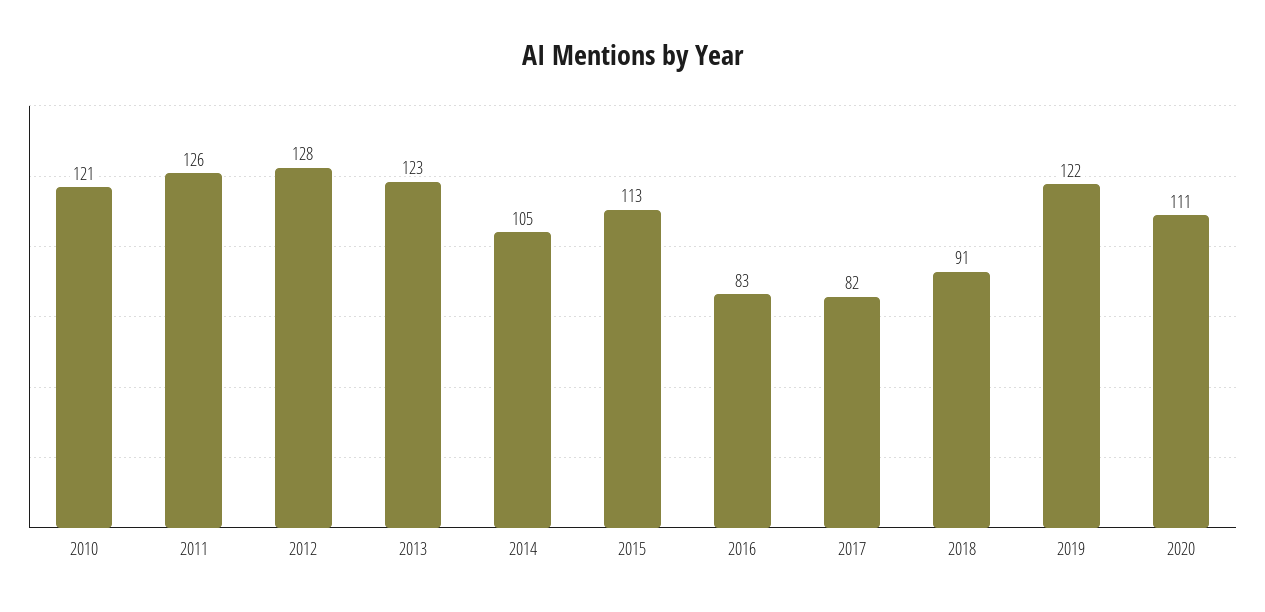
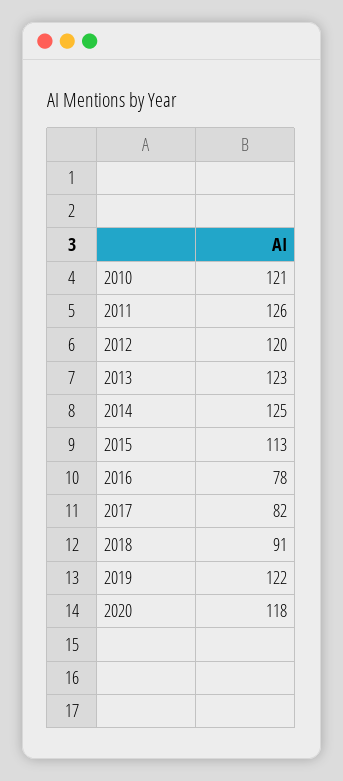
2012: 128 -> 120
2014: 105 -> 125
2016: 83 -> 78
2020: 111 -> 118

